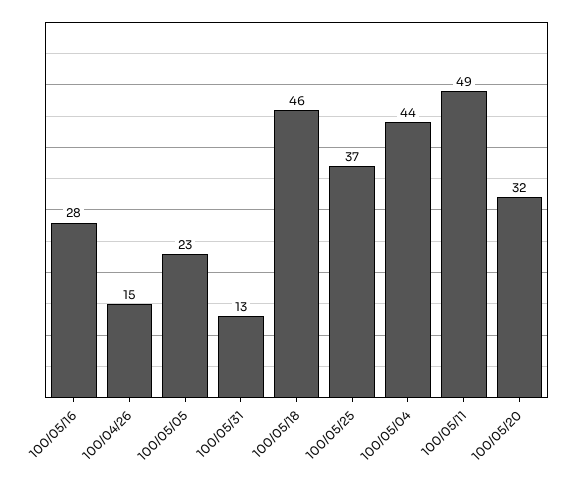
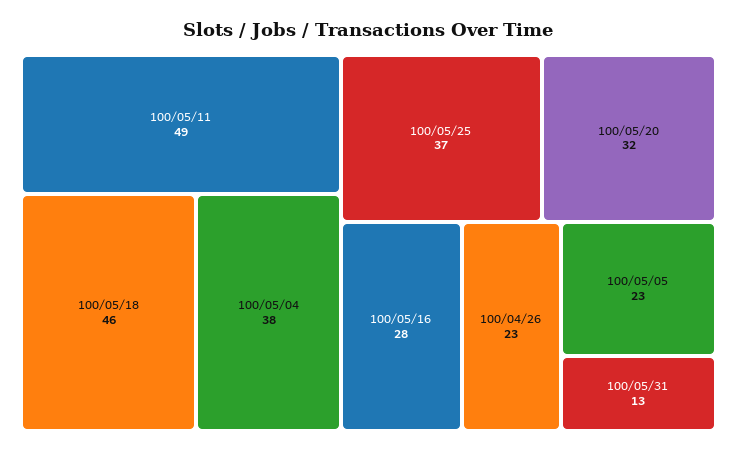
100/04/26: 15 -> 23
100/05/04: 44 -> 38

